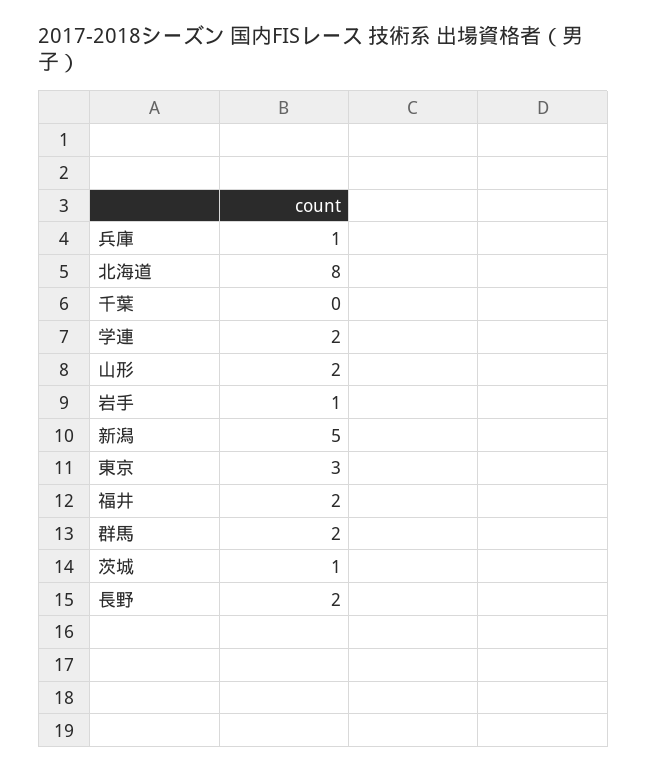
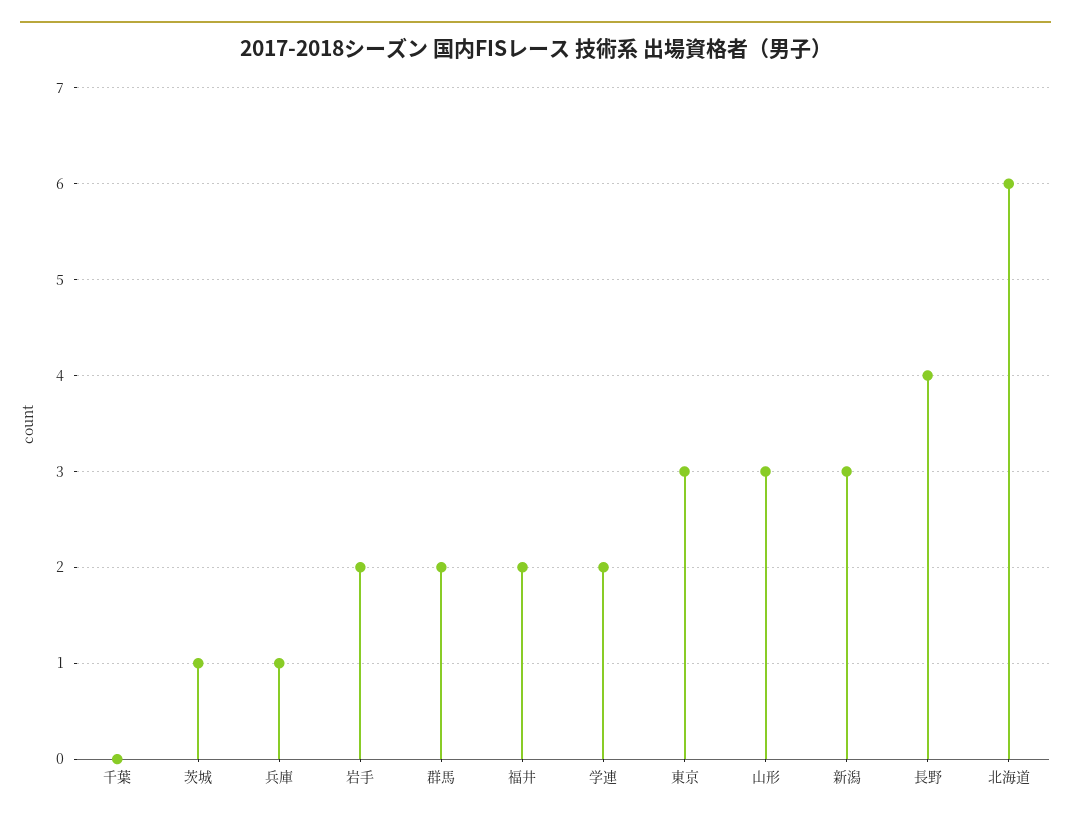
北海道: 8 -> 6
山形: 2 -> 3
岩手: 1 -> 2
新潟: 5 -> 3
長野: 2 -> 4

